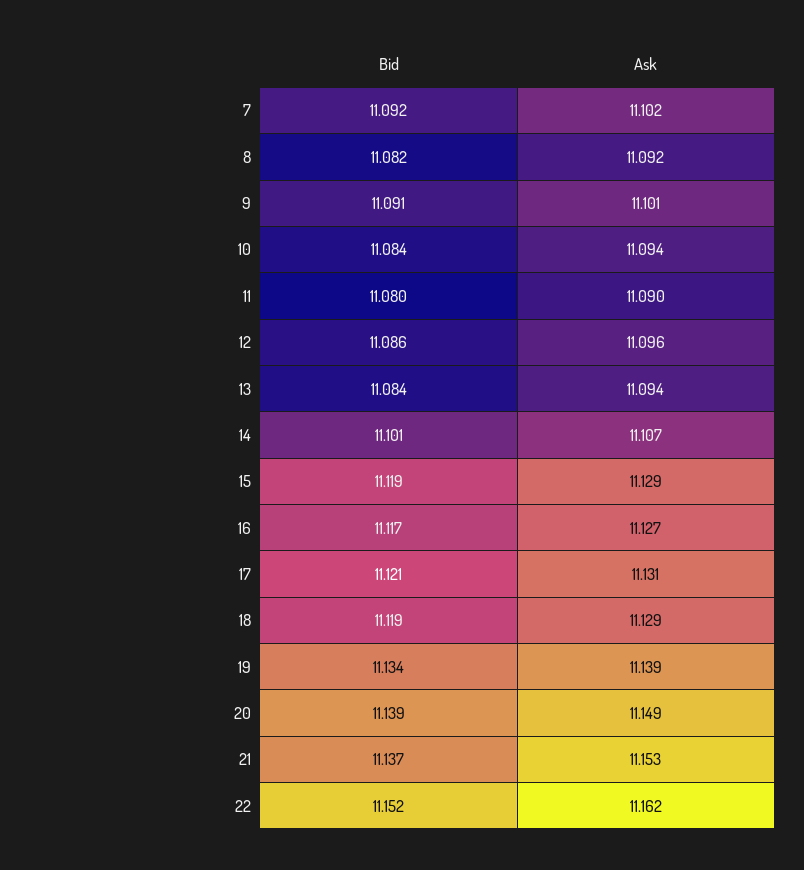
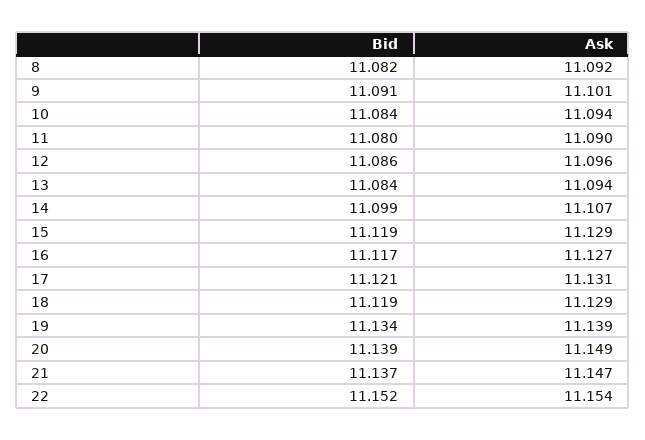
Bid, 7: 11.092 -> none
Ask, 7: 11.102 -> none
Bid, 14: 11.101 -> 11.099
Ask, 21: 11.153 -> 11.147
Ask, 22: 11.162 -> 11.154

